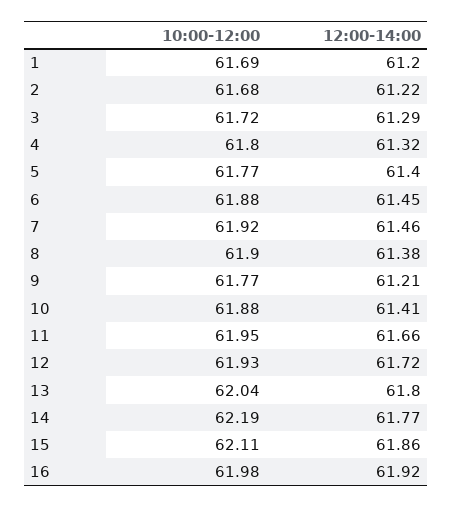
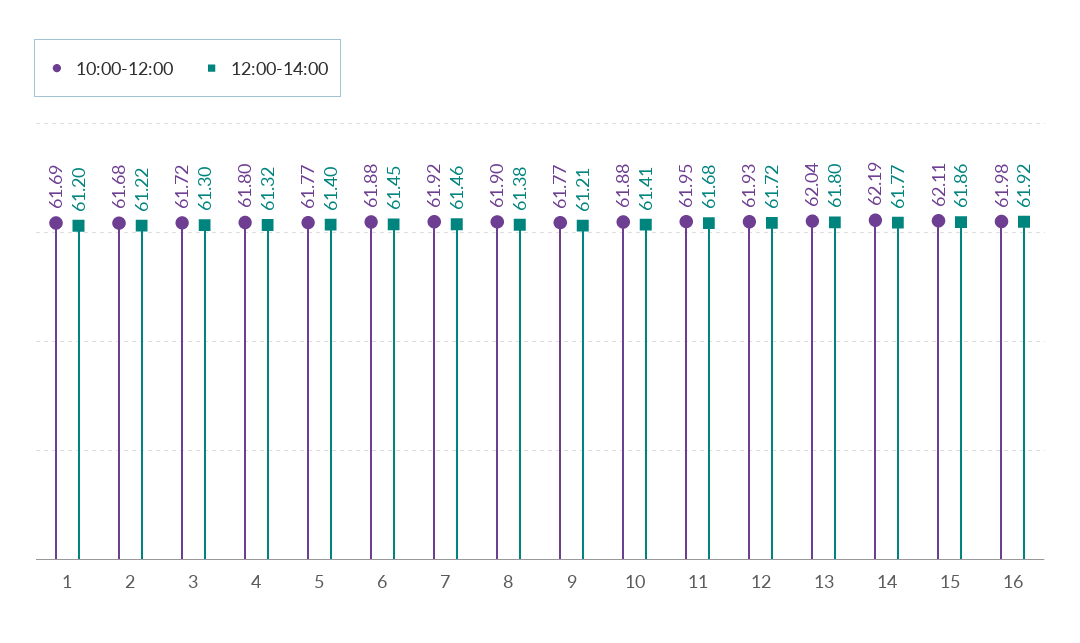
12:00-14:00, 3: 61.29 -> 61.3
12:00-14:00, 11: 61.66 -> 61.68

